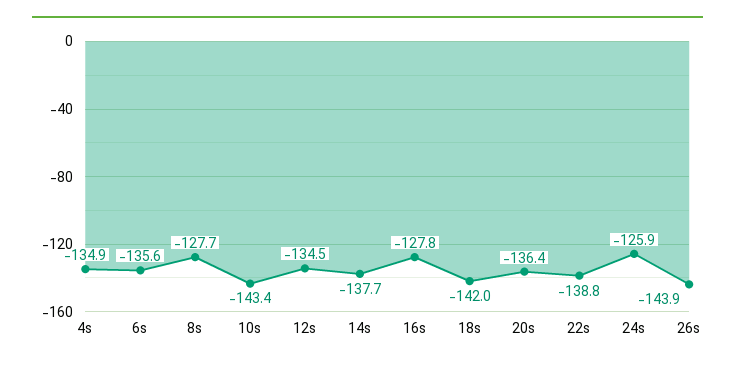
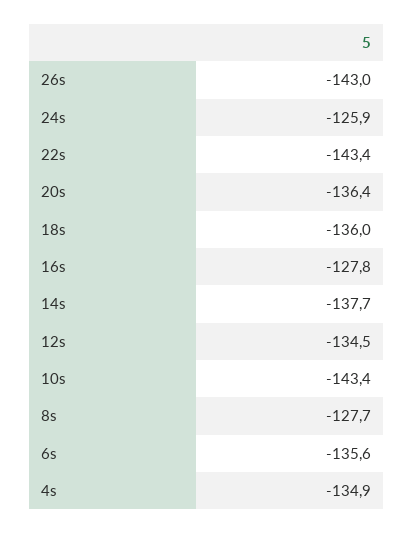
18s: -142 -> -136
22s: -138.8 -> -143.4
26s: -143.9 -> -143

